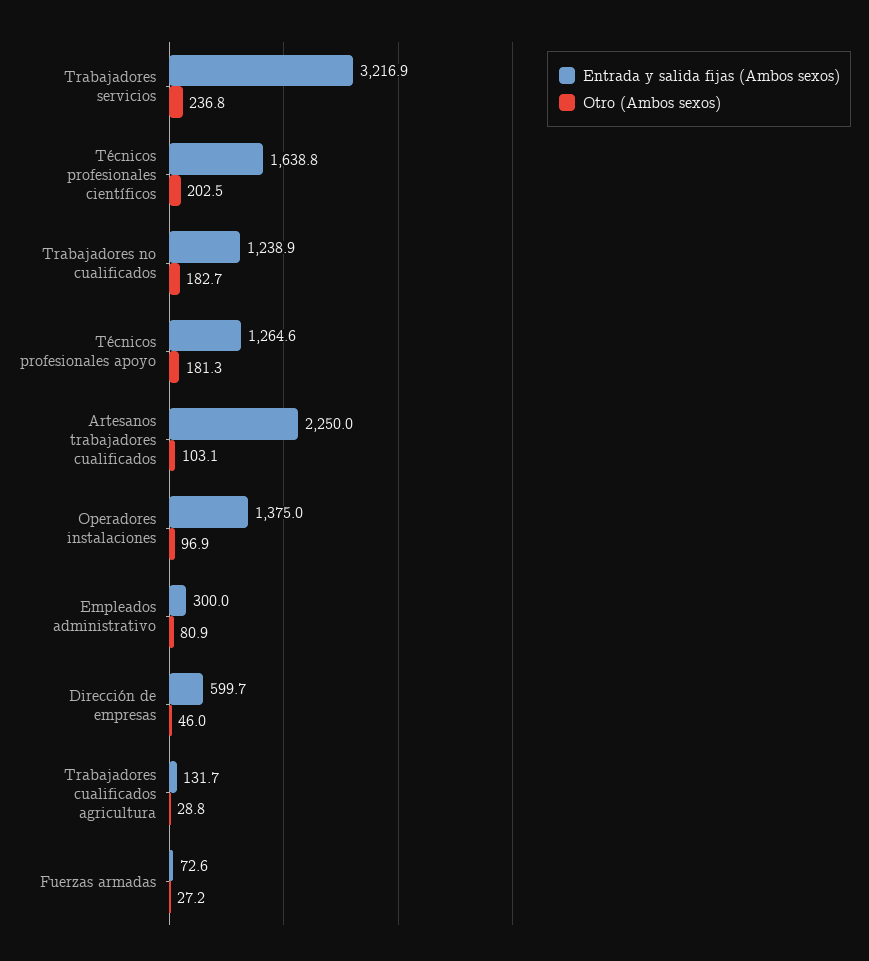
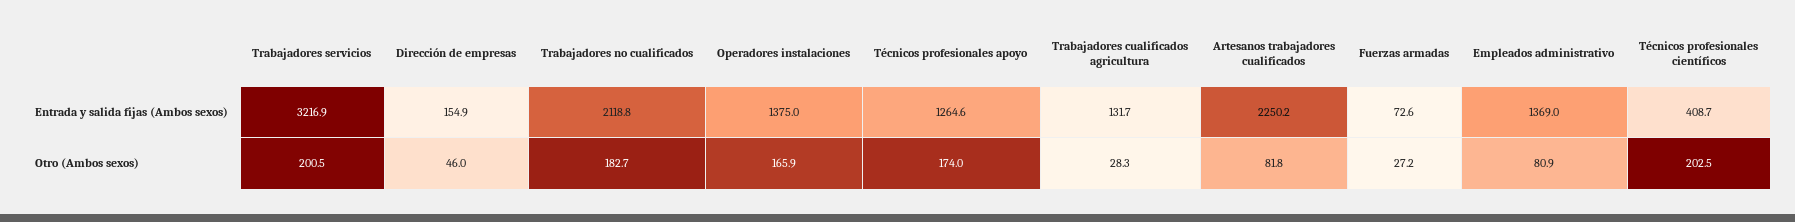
Otro (Ambos sexos), Trabajadores servicios: 236.8 -> 200.5
Entrada y salida fijas (Ambos sexos), Técnicos profesionales científicos: 1638.8 -> 408.7
Entrada y salida fijas (Ambos sexos), Trabajadores no cualificados: 1238.9 -> 2118.8
Otro (Ambos sexos), Técnicos profesionales apoyo: 181.3 -> 174
Entrada y salida fijas (Ambos sexos), Artesanos trabajadores cualificados: 2250 -> 2250.2
Otro (Ambos sexos), Artesanos trabajadores cualificados: 103.1 -> 81.8
Otro (Ambos sexos), Operadores instalaciones: 96.9 -> 165.9
Entrada y salida fijas (Ambos sexos), Empleados administrativo: 300 -> 1369
Entrada y salida fijas (Ambos sexos), Dirección de empresas: 599.7 -> 154.9
Otro (Ambos sexos), Trabajadores cualificados agricultura: 28.8 -> 28.3

